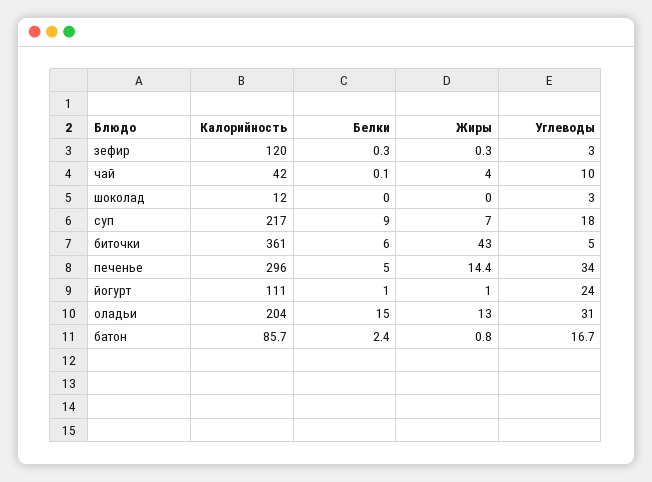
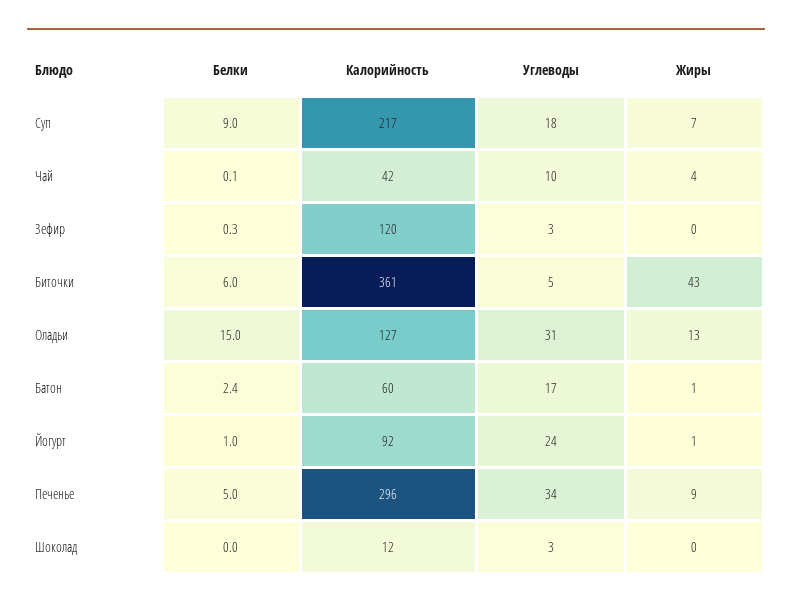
Жиры, печенье: 14.4 -> 9
Калорийность, йогурт: 111 -> 92
Калорийность, оладьи: 204 -> 127
Калорийность, батон: 85.7 -> 60

